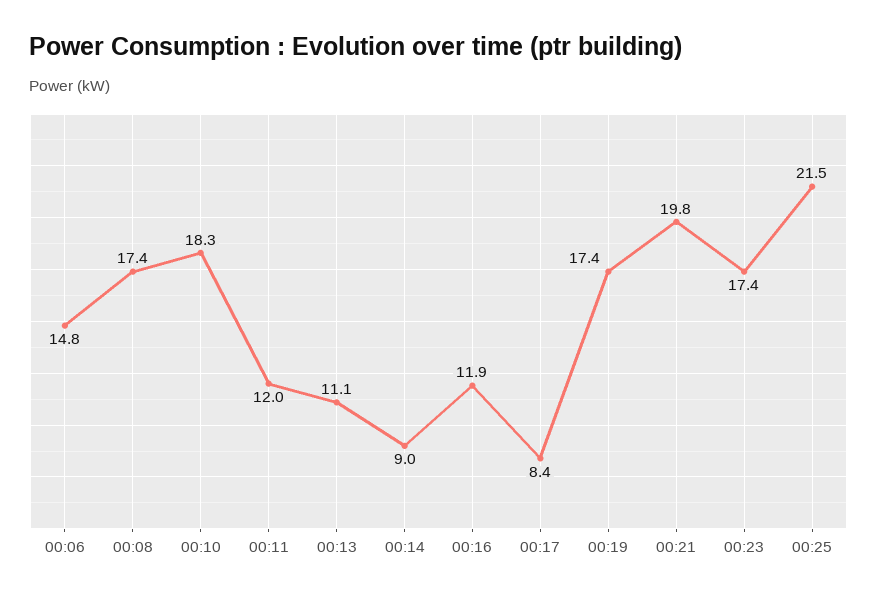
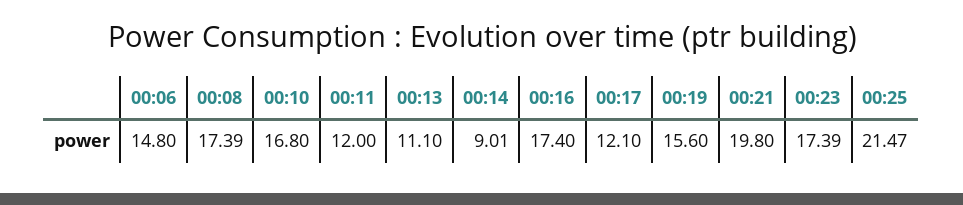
00:10: 18.3 -> 16.8
00:16: 11.9 -> 17.4
00:17: 8.4 -> 12.1
00:19: 17.4 -> 15.6

